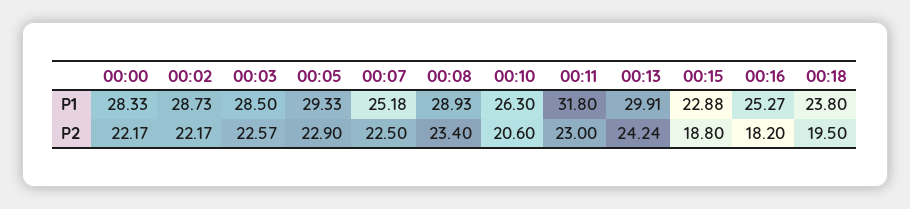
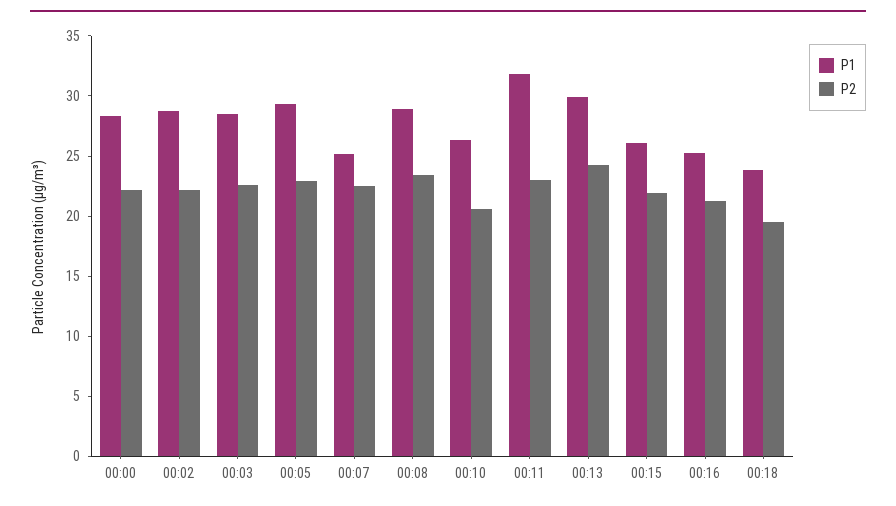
P1, 00:15: 22.88 -> 26
P2, 00:15: 18.8 -> 22
P2, 00:16: 18.2 -> 21

